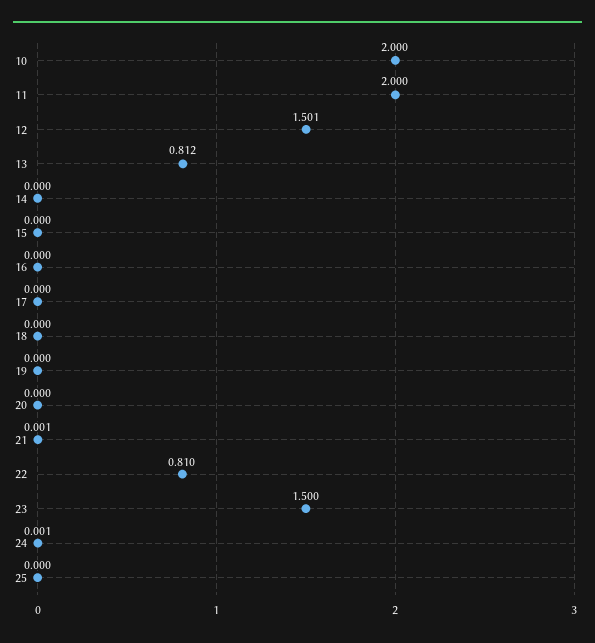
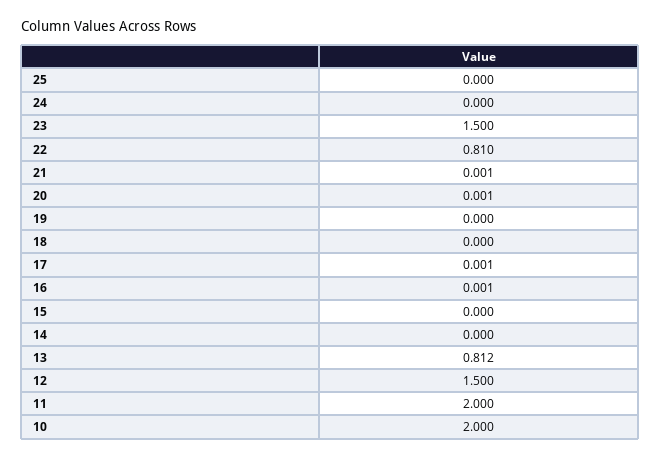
12: 1.501 -> 1.5
16: 0 -> 0.001
17: 0 -> 0.001
20: 0 -> 0.001
24: 0.001 -> 0

